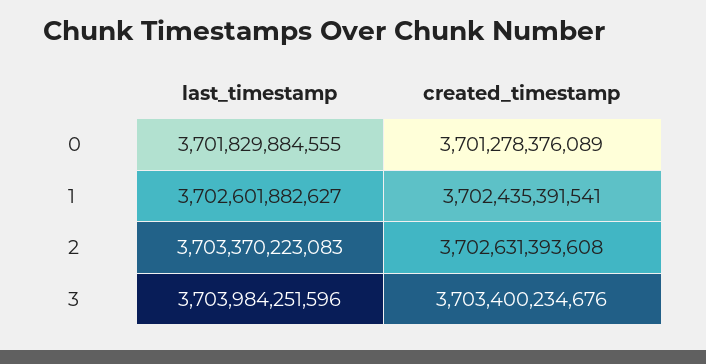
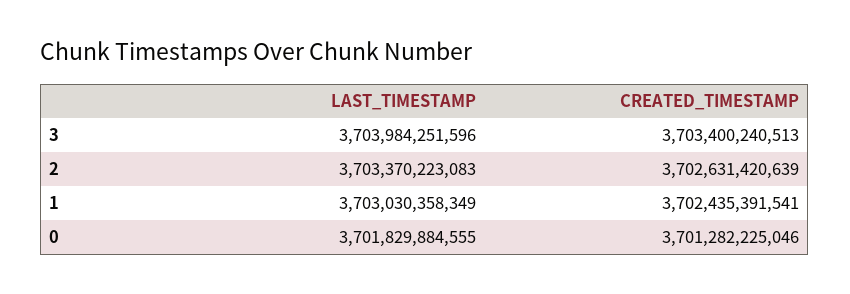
created_timestamp, 0: 3701278376089 -> 3701282225046
last_timestamp, 1: 3702601882627 -> 3703030358349
created_timestamp, 2: 3702631393608 -> 3702631420639
created_timestamp, 3: 3703400234676 -> 3703400240513

